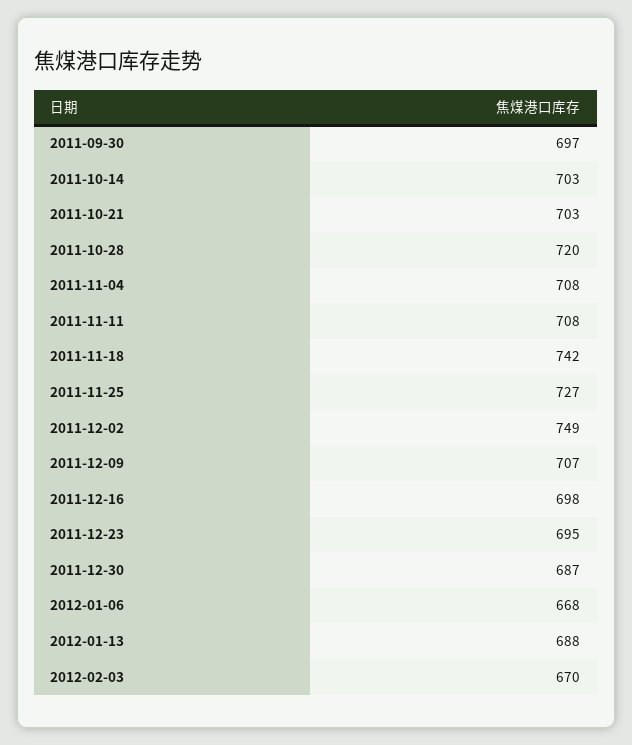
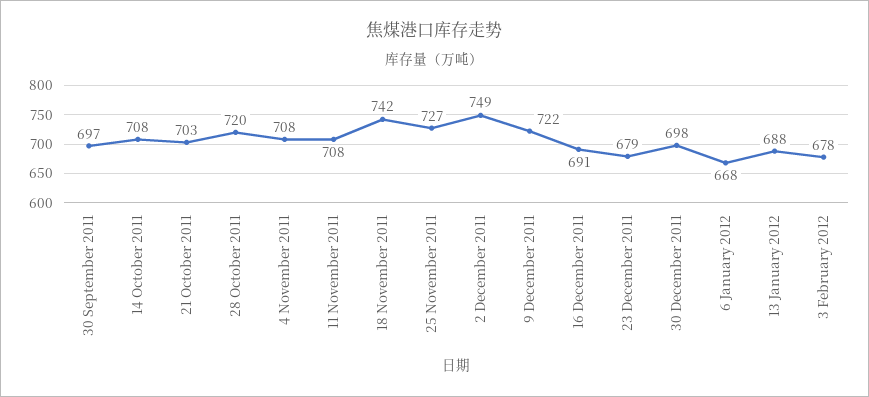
2011-10-14: 703 -> 708
2011-12-09: 707 -> 722
2011-12-16: 698 -> 691
2011-12-23: 695 -> 679
2011-12-30: 687 -> 698
2012-02-03: 670 -> 678

